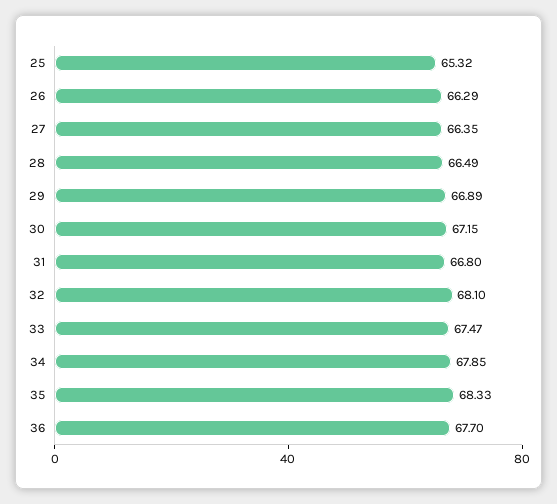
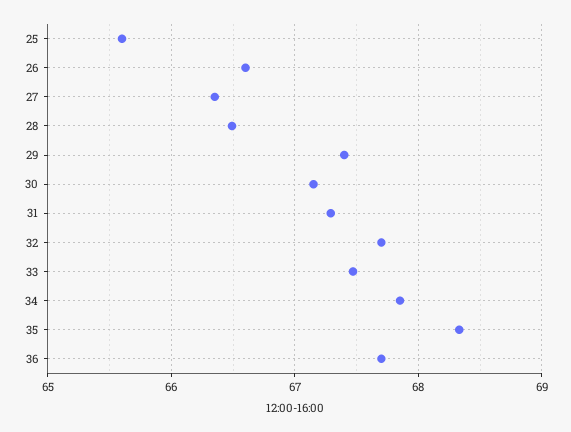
25: 65.32 -> 65.6
26: 66.29 -> 66.6
29: 66.89 -> 67.4
31: 66.8 -> 67.3
32: 68.1 -> 67.7

